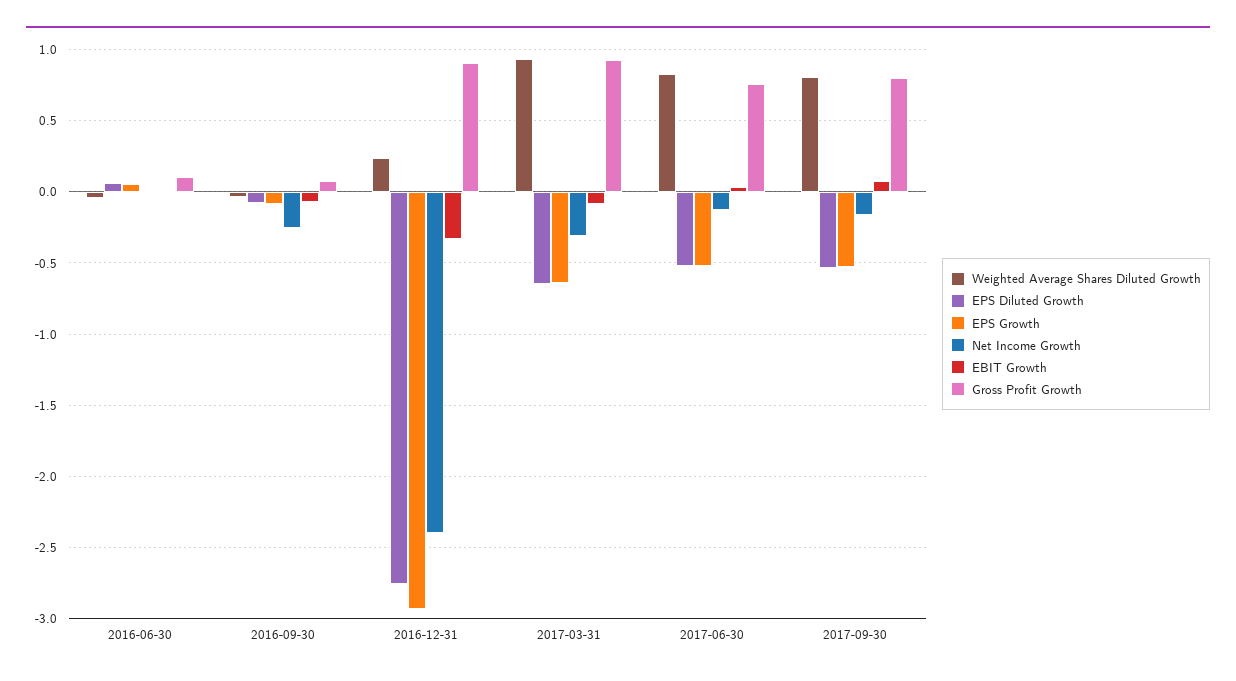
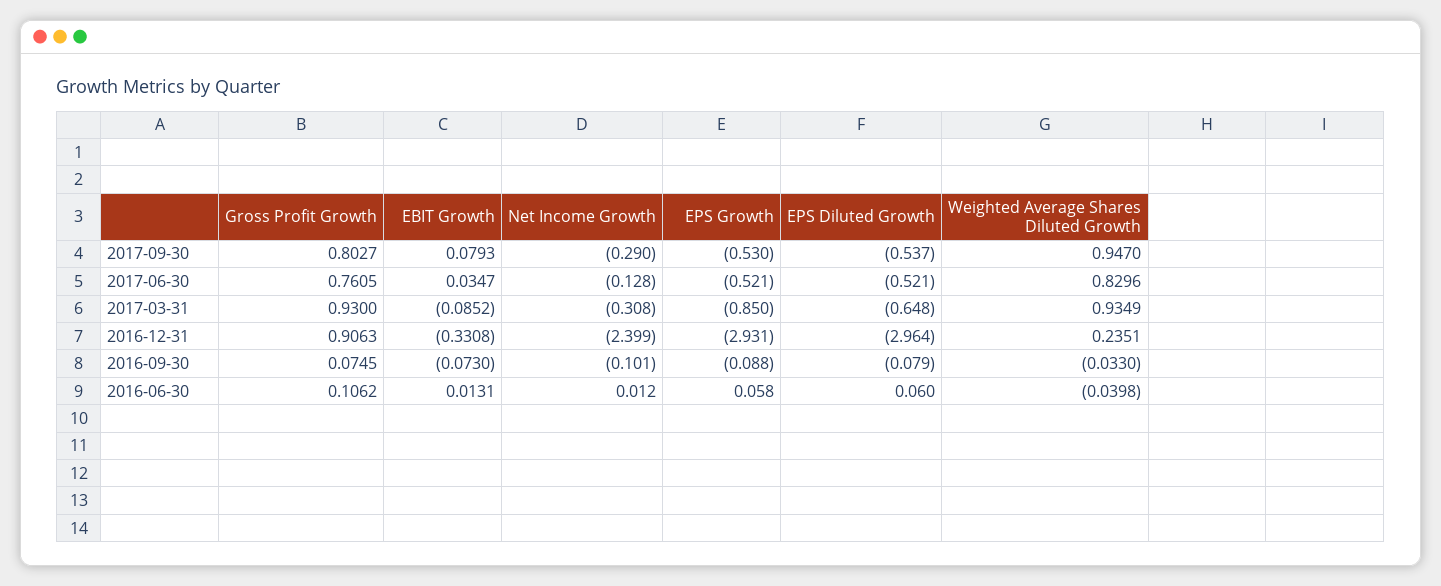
Net Income Growth, 2016-09-30: -0.25 -> -0.101
EPS Diluted Growth, 2016-12-31: -2.75 -> -2.964
EPS Growth, 2017-03-31: -0.65 -> -0.85
Weighted Average Shares Diluted Growth, 2017-09-30: 0.8 -> 0.947
Net Income Growth, 2017-09-30: -0.15 -> -0.29

